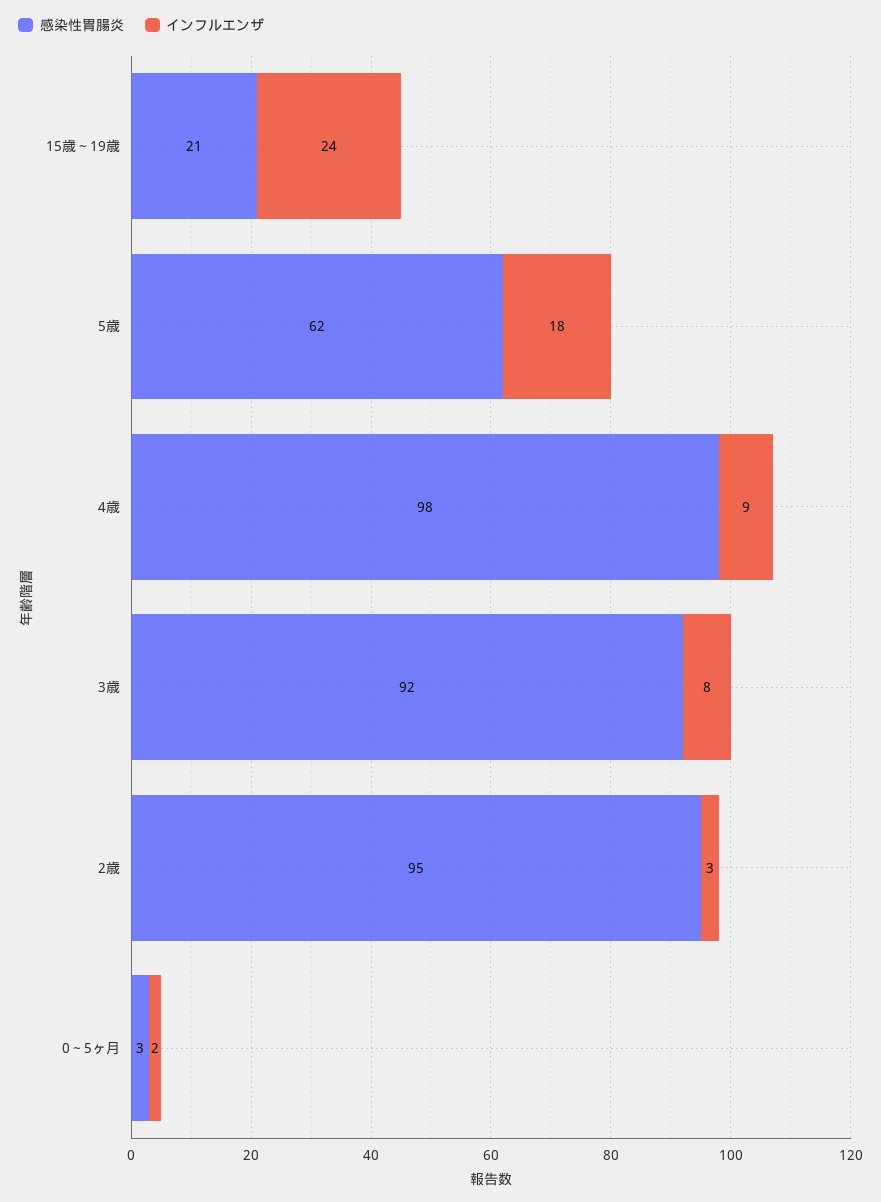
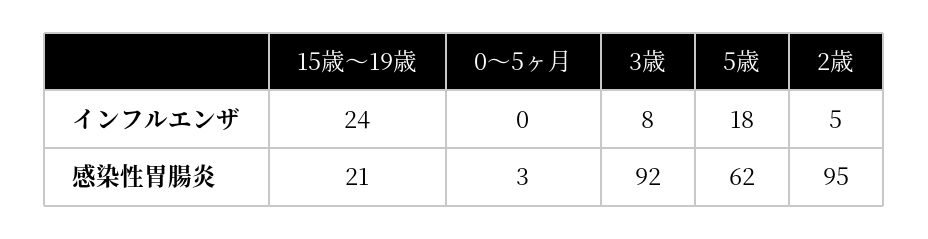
感染性胃腸炎, 4歳: 98 -> none
インフルエンザ, 4歳: 9 -> none
インフルエンザ, 2歳: 3 -> 5
インフルエンザ, 0～5ヶ月: 2 -> 0

